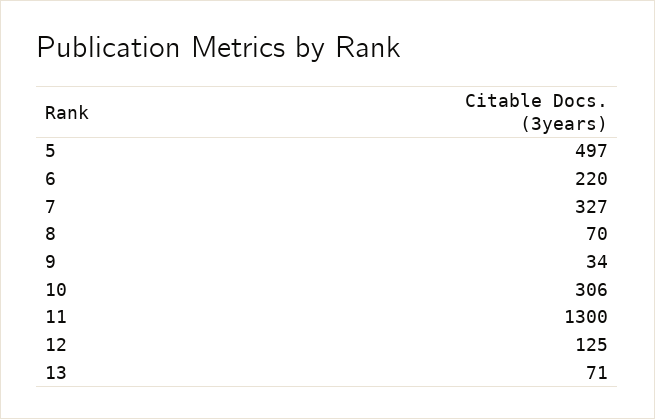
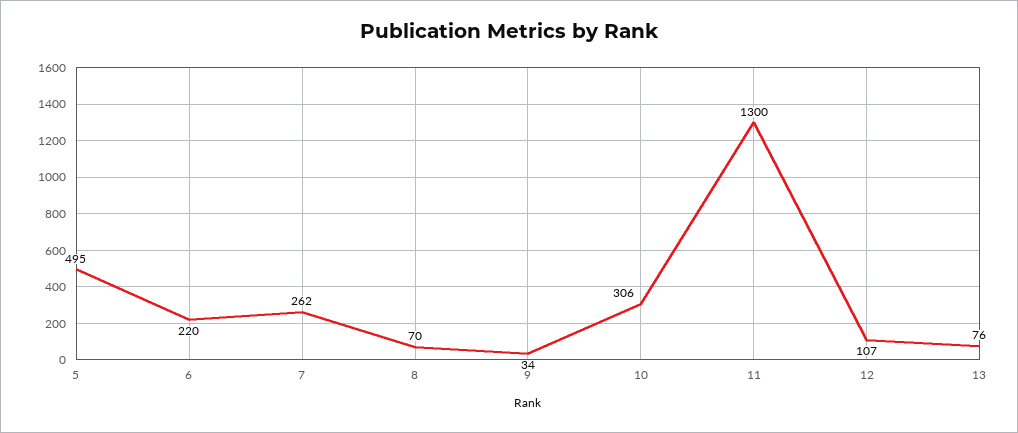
5: 497 -> 495
7: 327 -> 262
12: 125 -> 107
13: 71 -> 76

